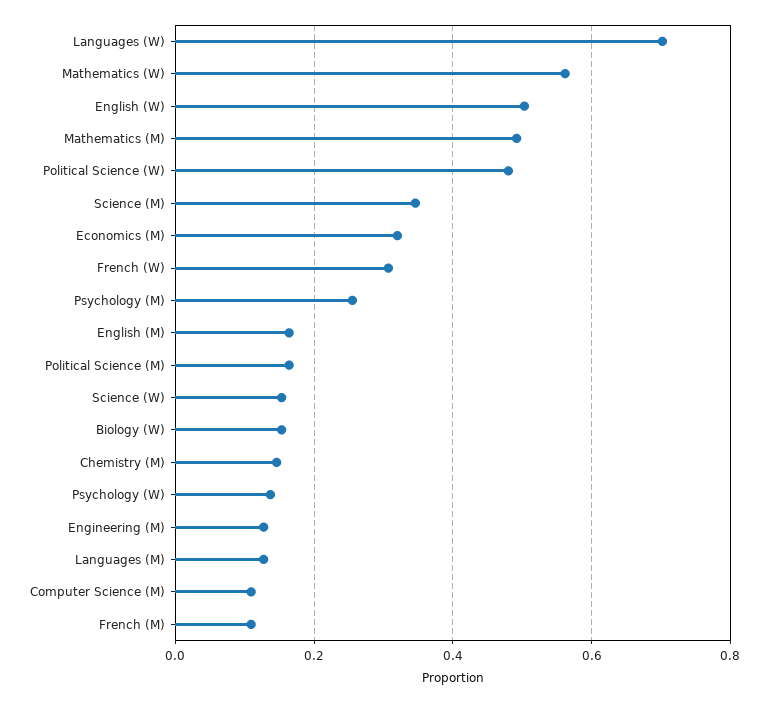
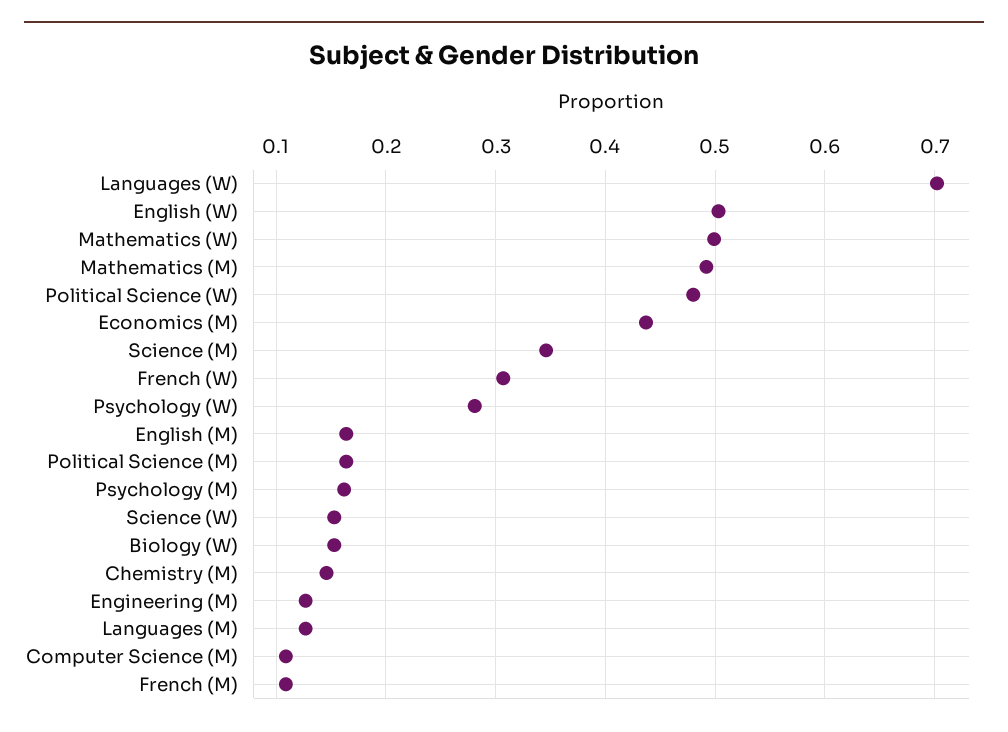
Mathematics (W): 0.56 -> 0.5
Economics (M): 0.32 -> 0.44
Psychology (M): 0.26 -> 0.16
Psychology (W): 0.14 -> 0.28

